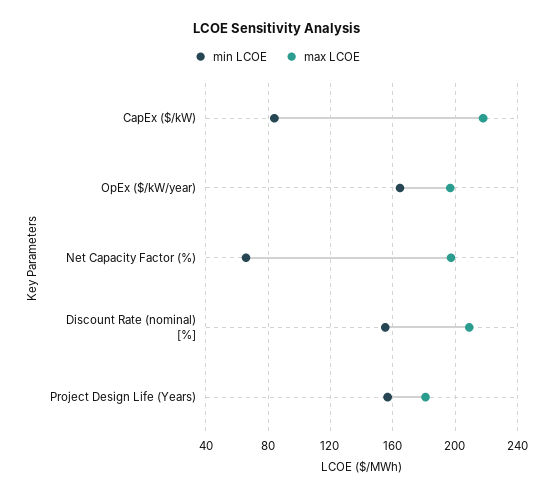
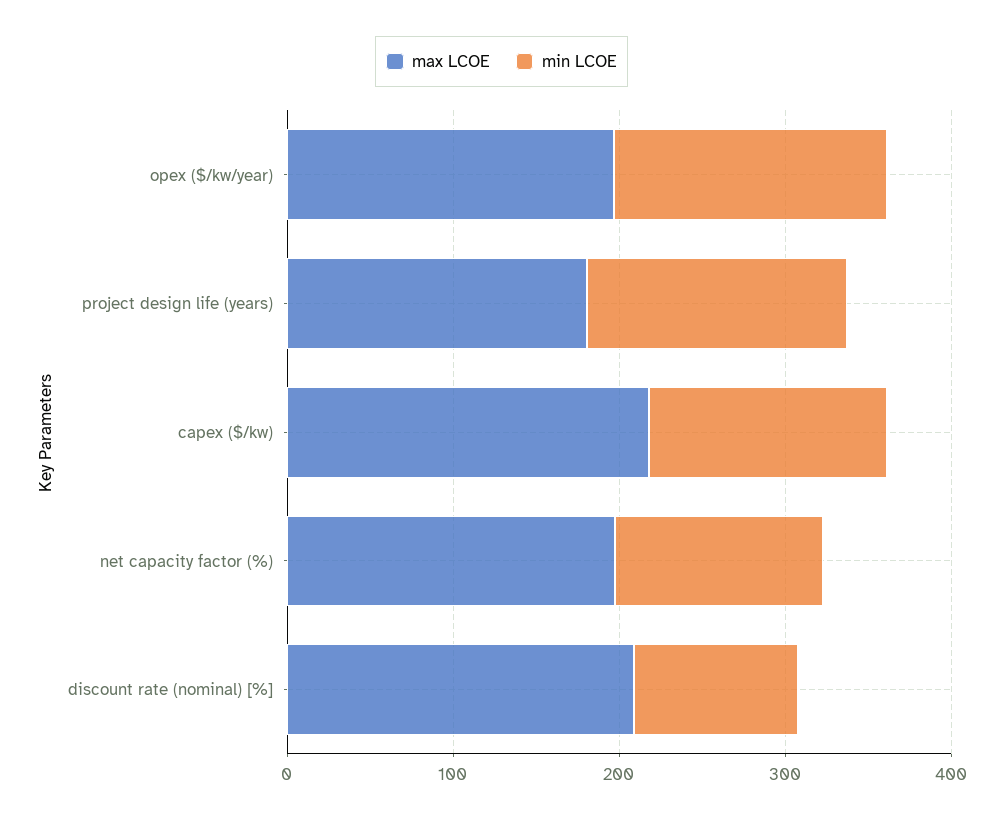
min LCOE, CapEx ($/kW): 85 -> 140
min LCOE, Net Capacity Factor (%): 65 -> 120
min LCOE, Discount Rate (nominal) [%]: 155 -> 100

